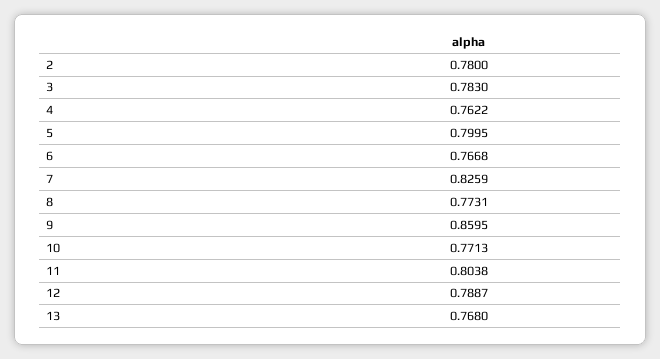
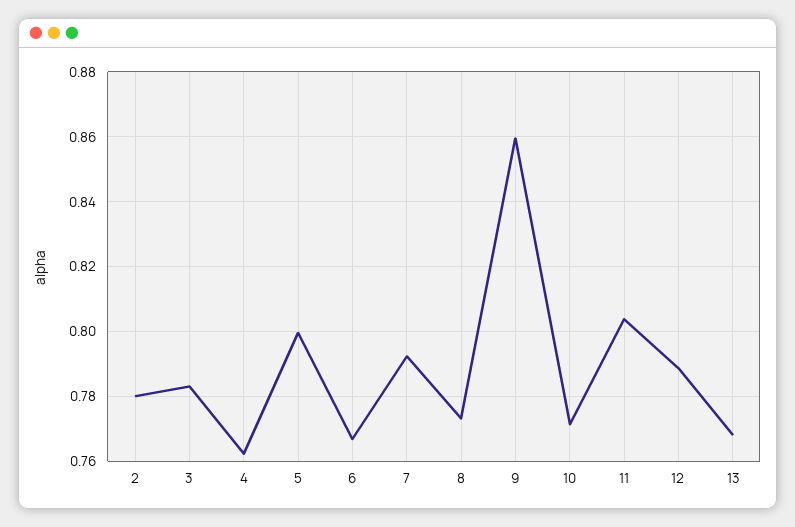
7: 0.8259 -> 0.792

